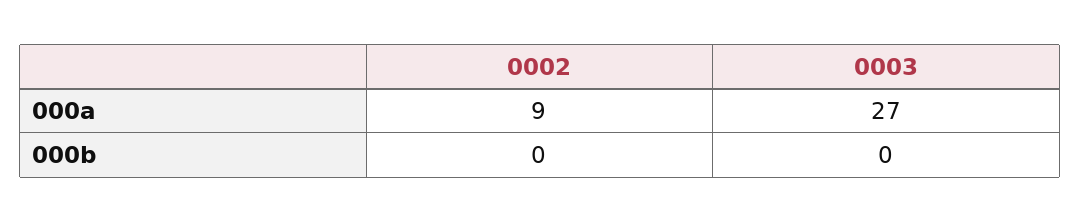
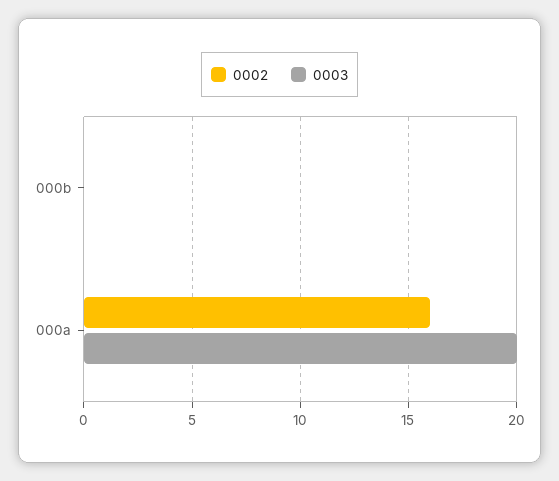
0002, 000a: 9 -> 16
0003, 000a: 27 -> 20

